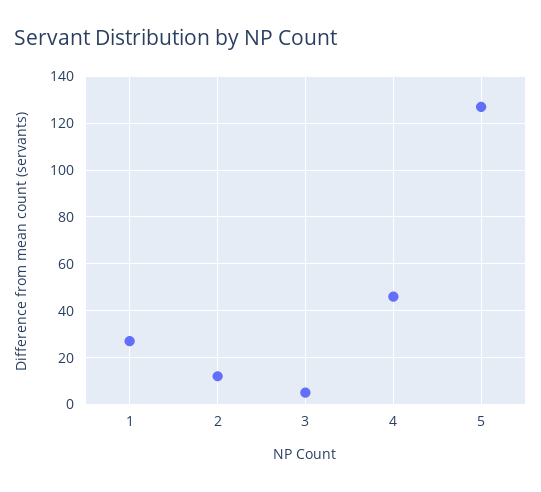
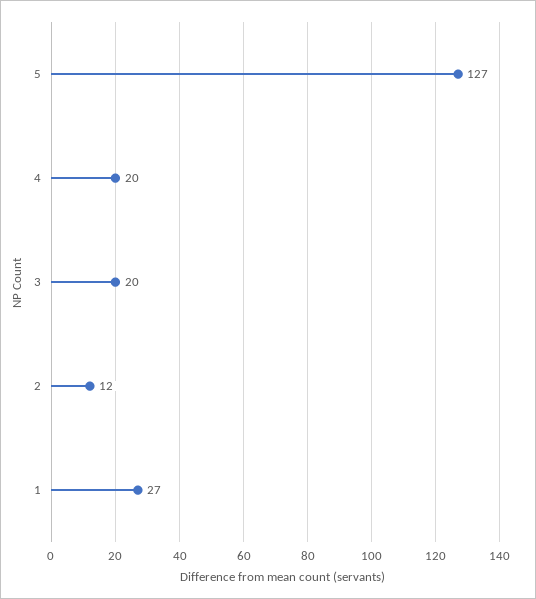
3: 5 -> 20
4: 45 -> 20

